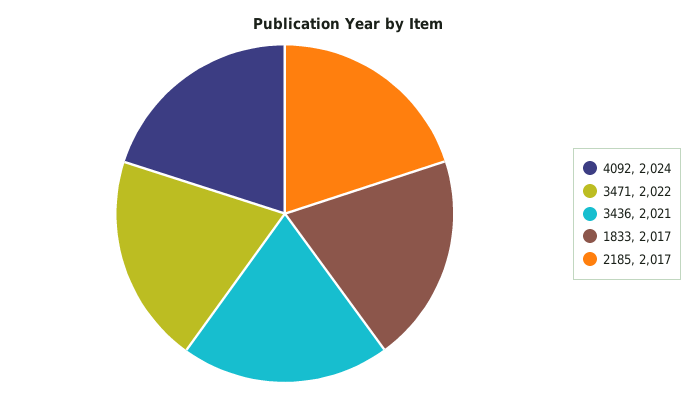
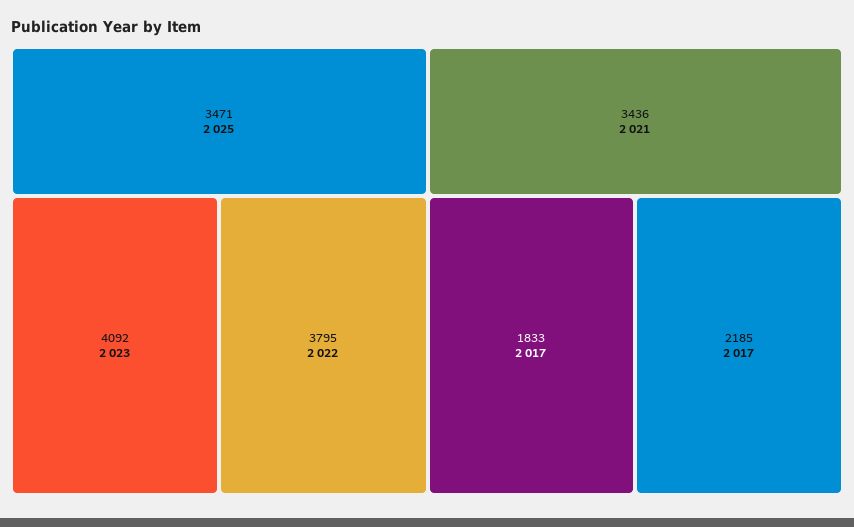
4092: 2024 -> 2023
3471: 2022 -> 2025
3795: none -> 2022

